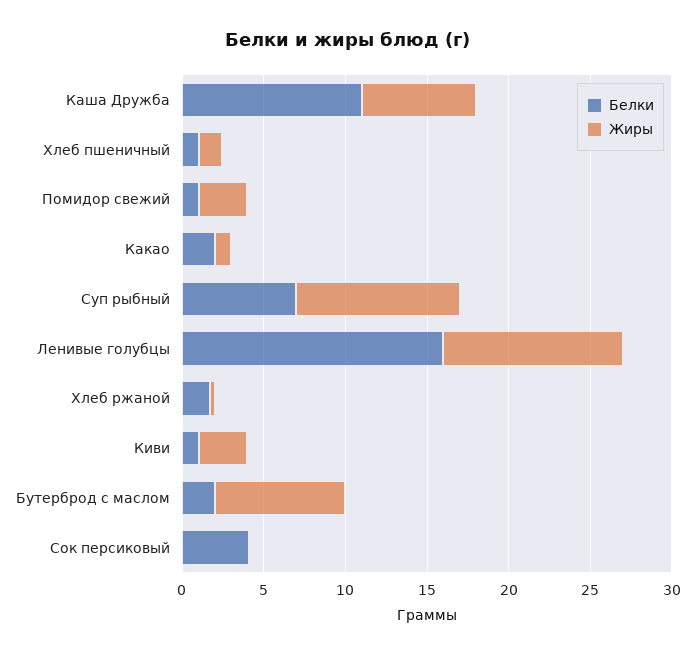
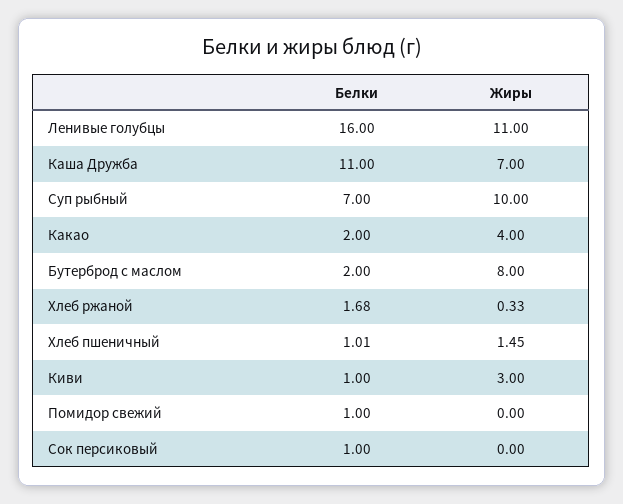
Жиры, Помидор свежий: 3 -> 0
Жиры, Какао: 1 -> 4
Белки, Сок персиковый: 4 -> 1

